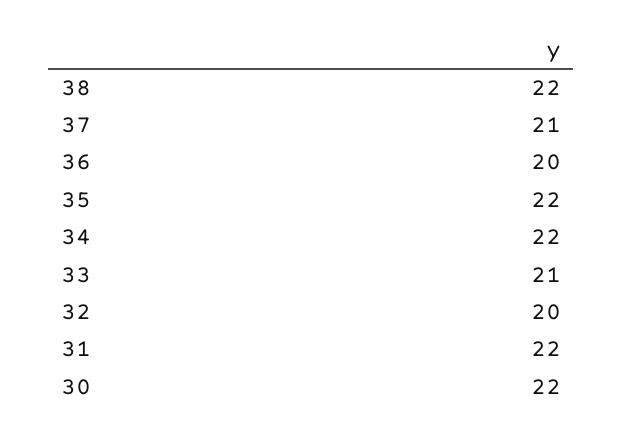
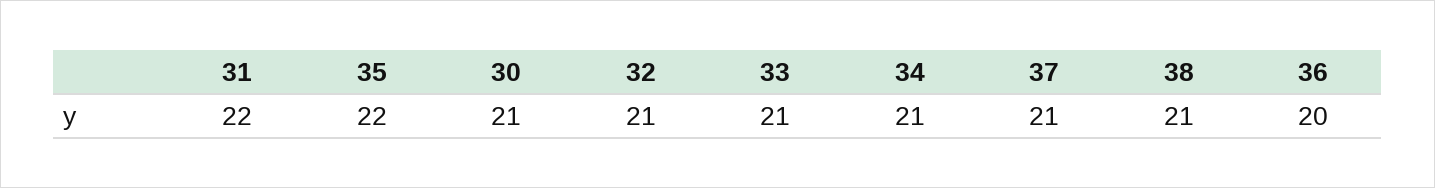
38: 22 -> 21
34: 22 -> 21
32: 20 -> 21
30: 22 -> 21

